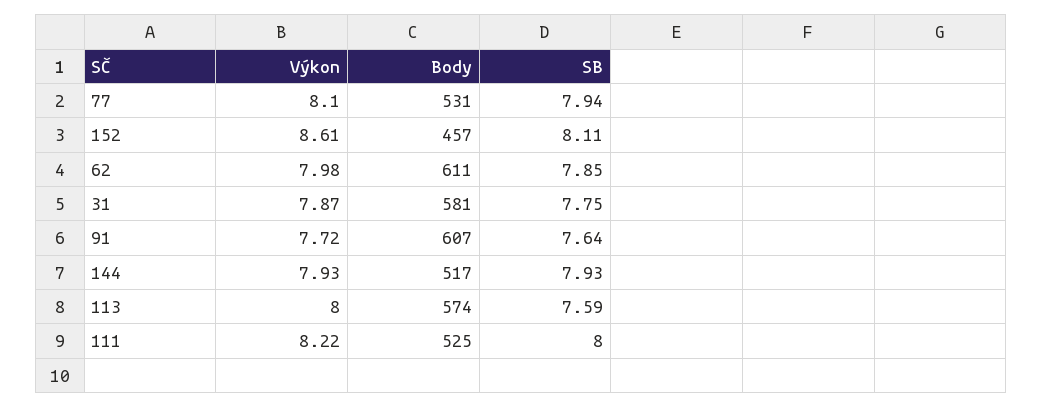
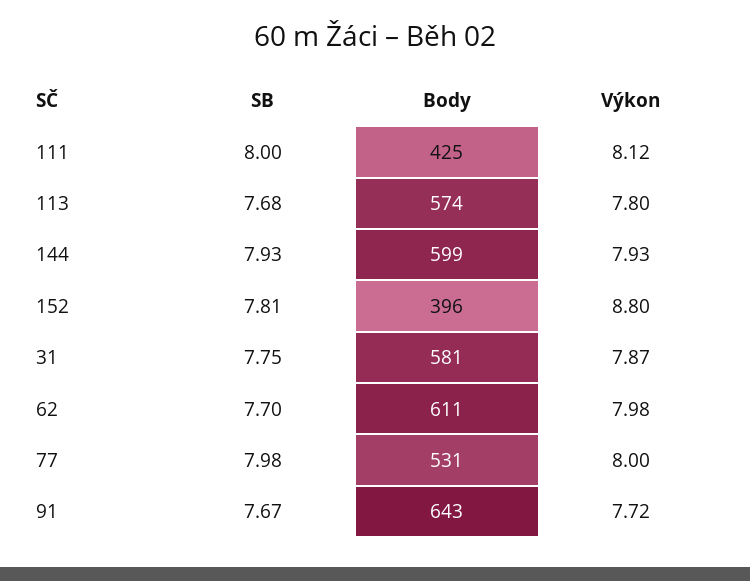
Výkon, 77: 8.1 -> 8
SB, 77: 7.94 -> 7.98
Výkon, 152: 8.61 -> 8.8
Body, 152: 457 -> 396
SB, 152: 8.11 -> 7.81
SB, 62: 7.85 -> 7.7
Body, 91: 607 -> 643
SB, 91: 7.64 -> 7.67
Body, 144: 517 -> 599
Výkon, 113: 8 -> 7.8
SB, 113: 7.59 -> 7.68
Výkon, 111: 8.22 -> 8.12
Body, 111: 525 -> 425

